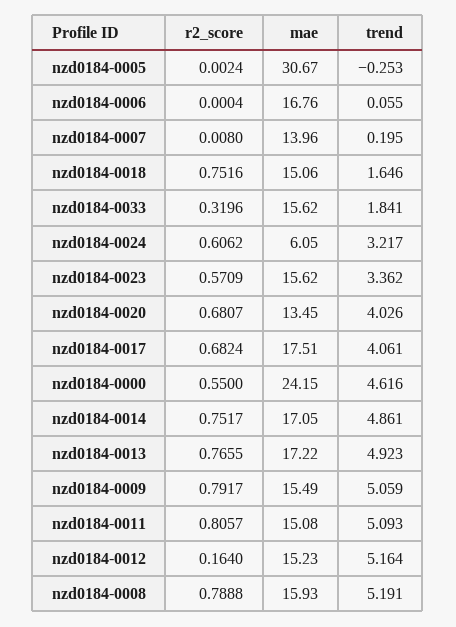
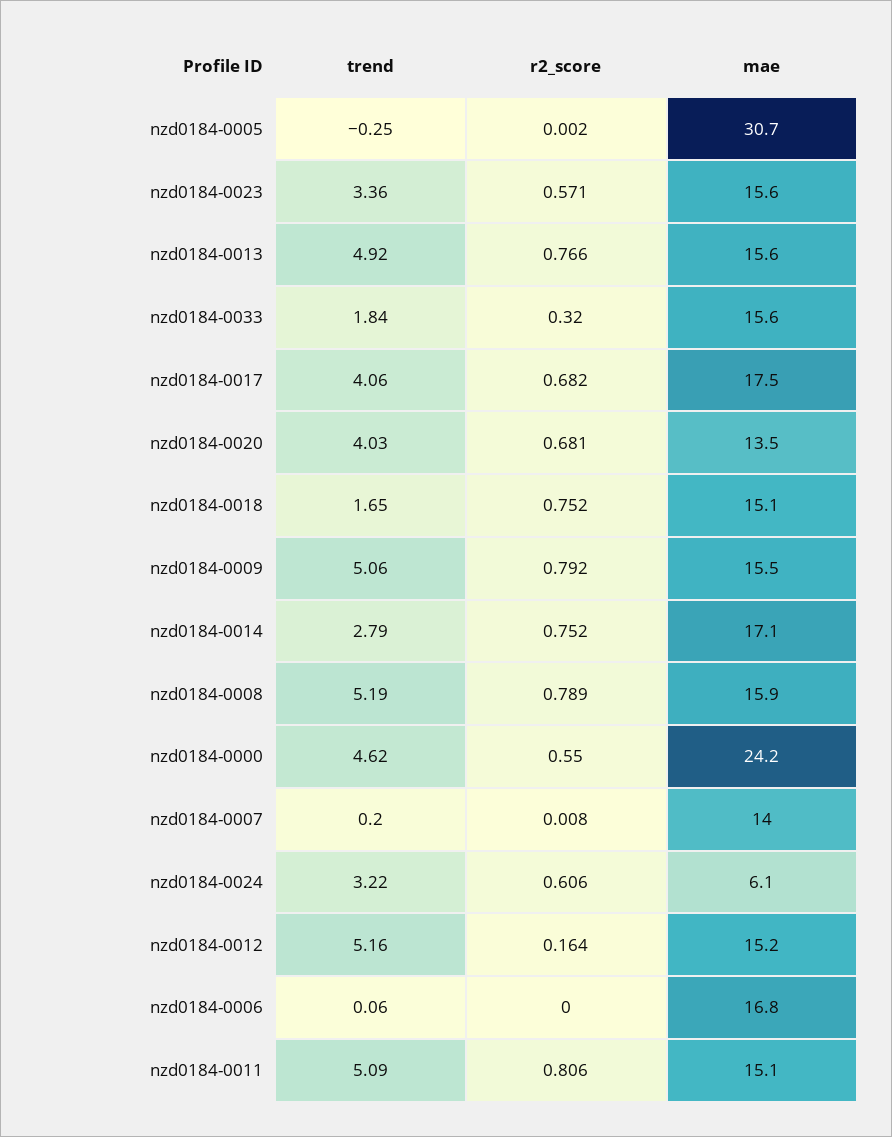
trend, nzd0184-0014: 4.861 -> 2.79
mae, nzd0184-0013: 17.22 -> 15.6

